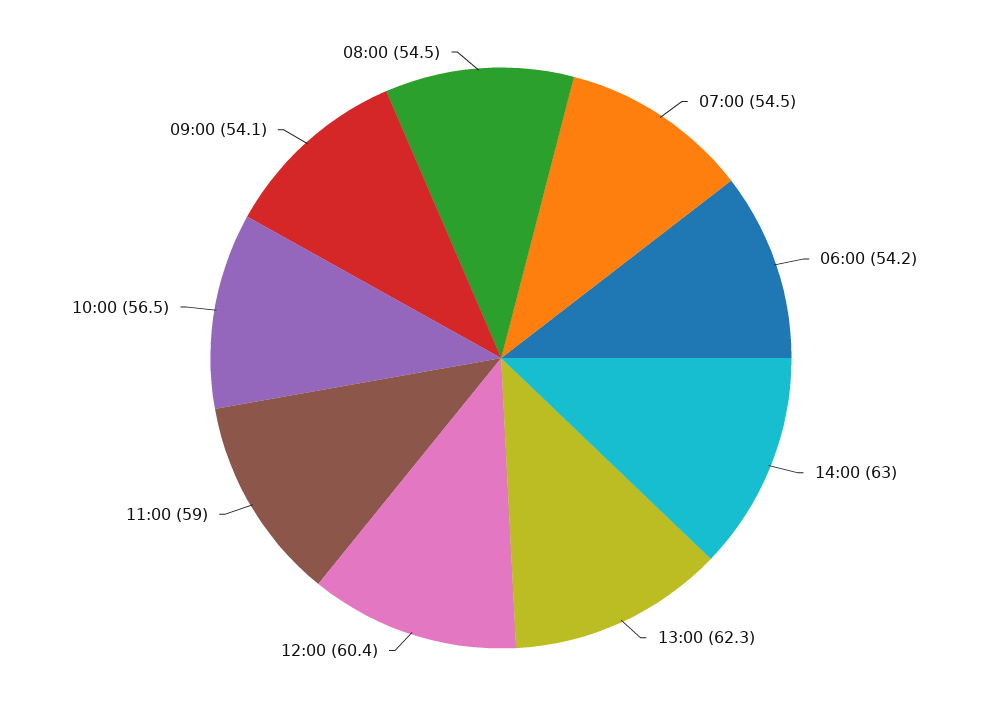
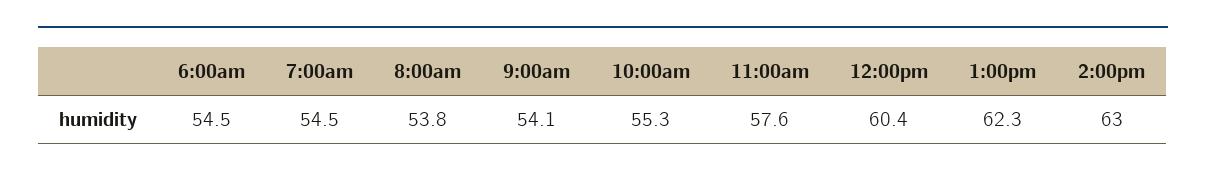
06:00: 54.2 -> 54.5
11:00: 59 -> 57.6
10:00: 56.5 -> 55.3
08:00: 54.5 -> 53.8

